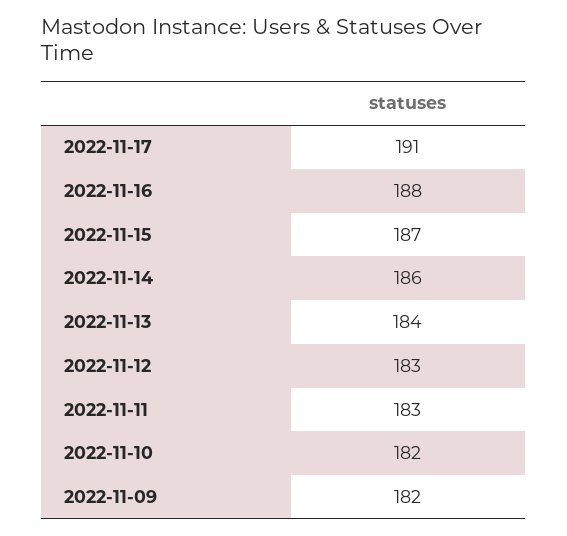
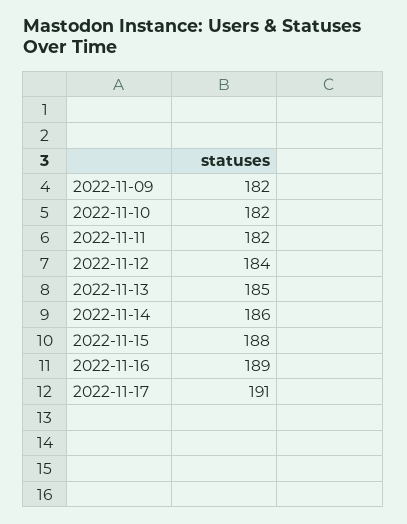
2022-11-16: 188 -> 189
2022-11-15: 187 -> 188
2022-11-13: 184 -> 185
2022-11-12: 183 -> 184
2022-11-11: 183 -> 182

